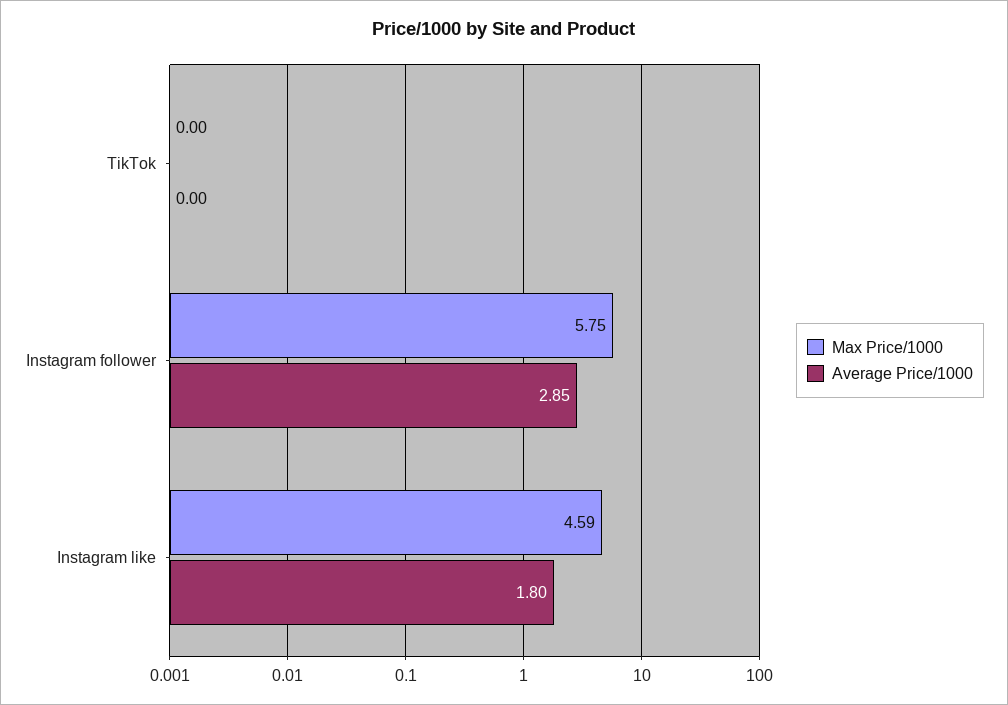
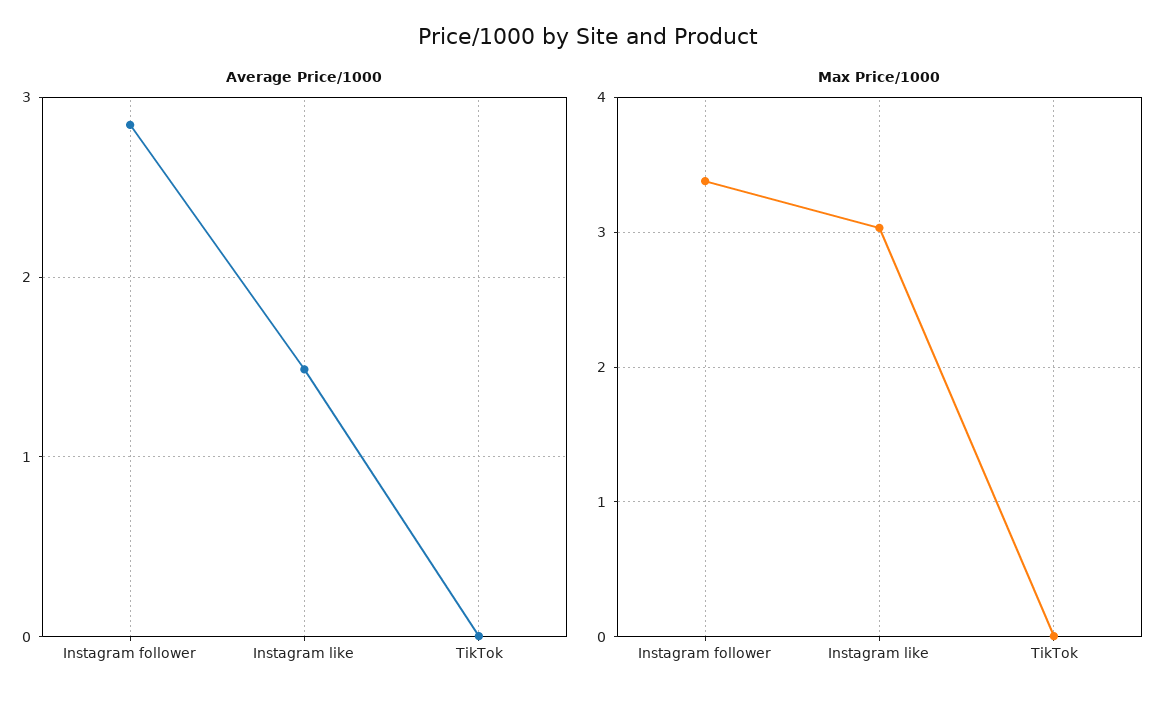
Max Price/1000, Instagram follower: 5.75 -> 3.4
Max Price/1000, Instagram like: 4.59 -> 3
Average Price/1000, Instagram like: 1.8 -> 1.5

